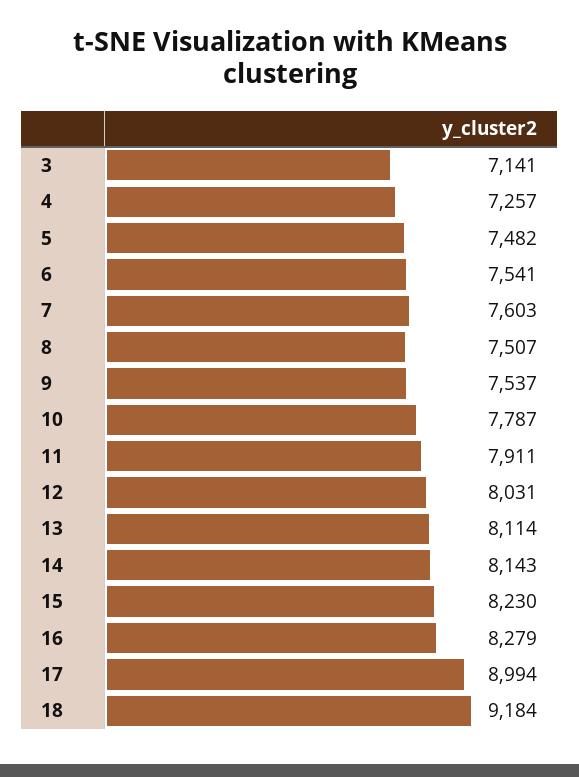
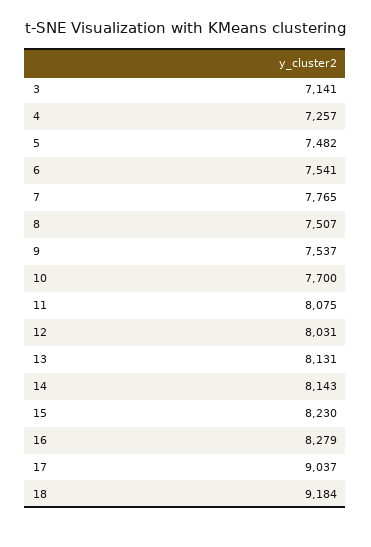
7: 7603 -> 7765
10: 7787 -> 7700
11: 7911 -> 8075
13: 8114 -> 8131
17: 8994 -> 9037

